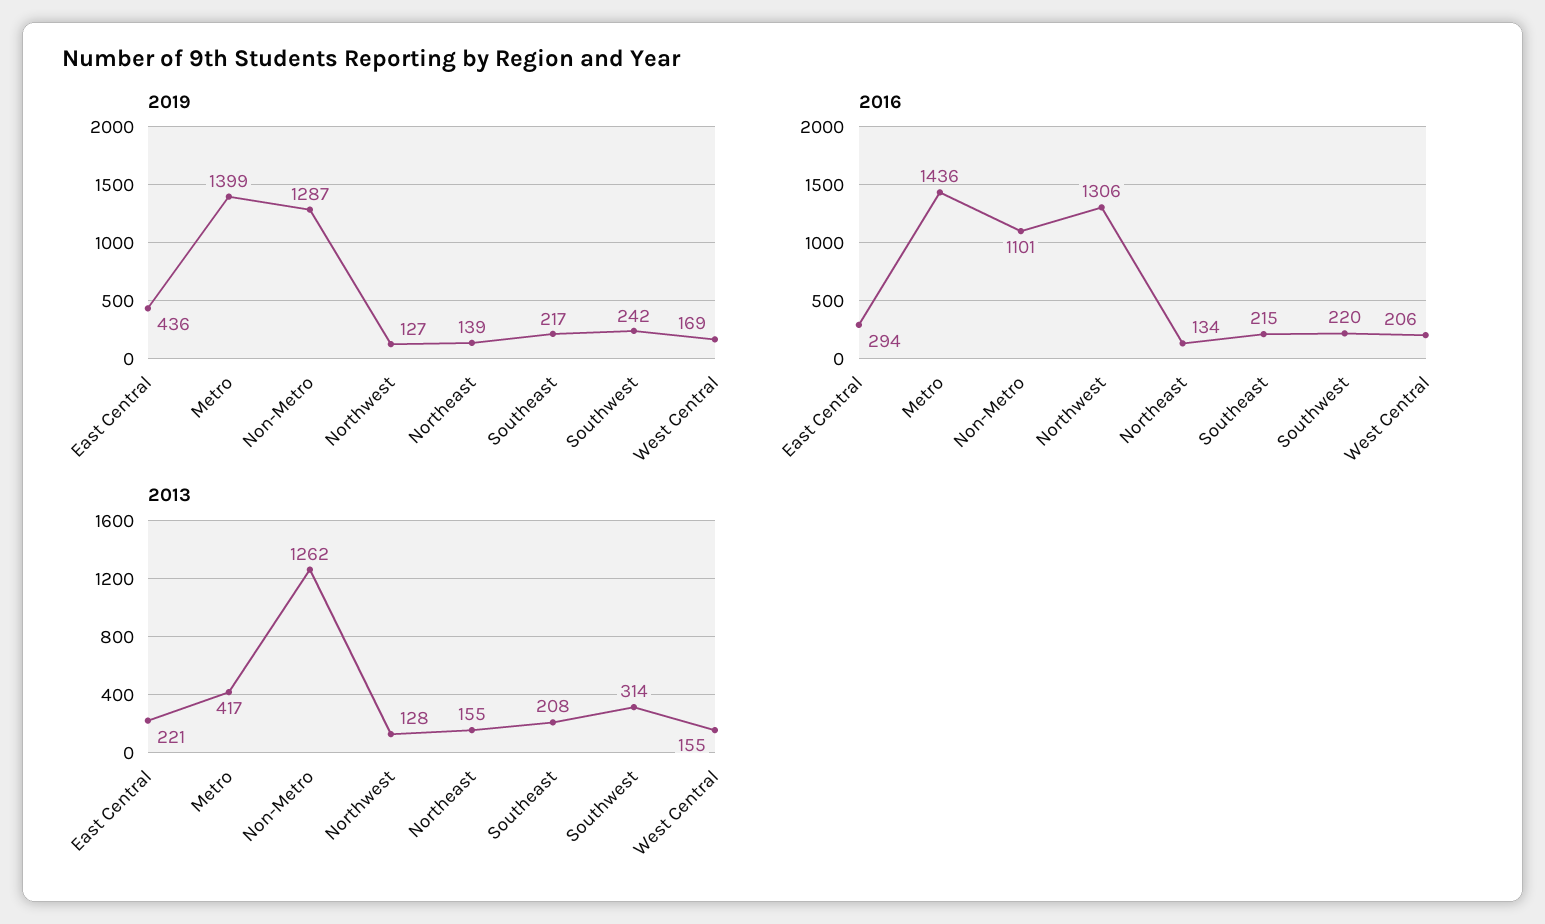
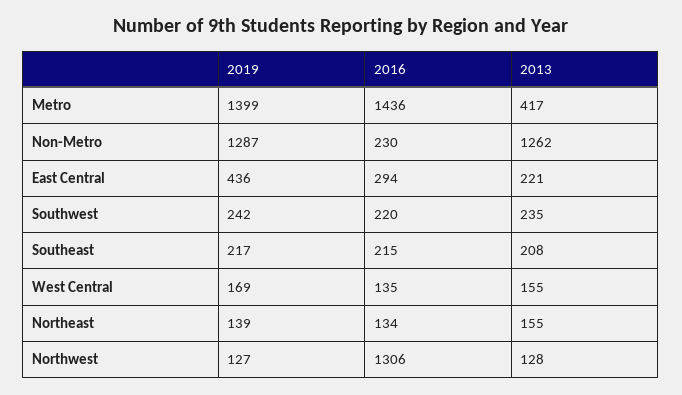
2016, Non-Metro: 1101 -> 230
2016, West Central: 206 -> 135
2013, Southwest: 314 -> 235

